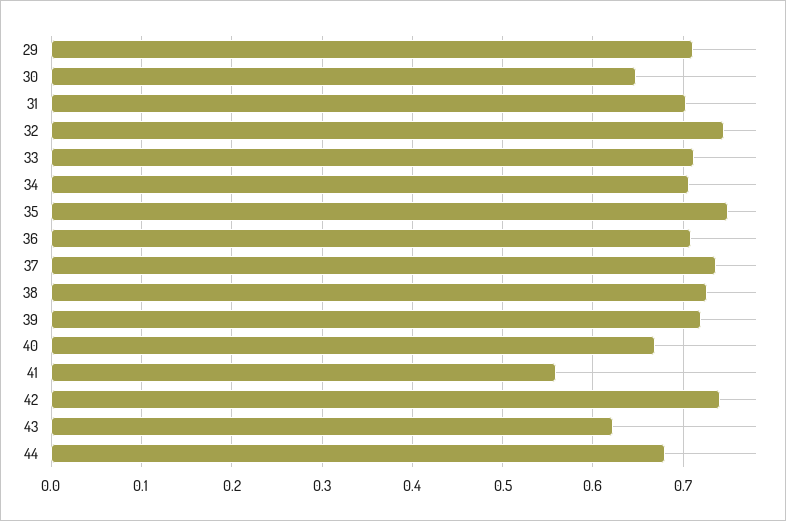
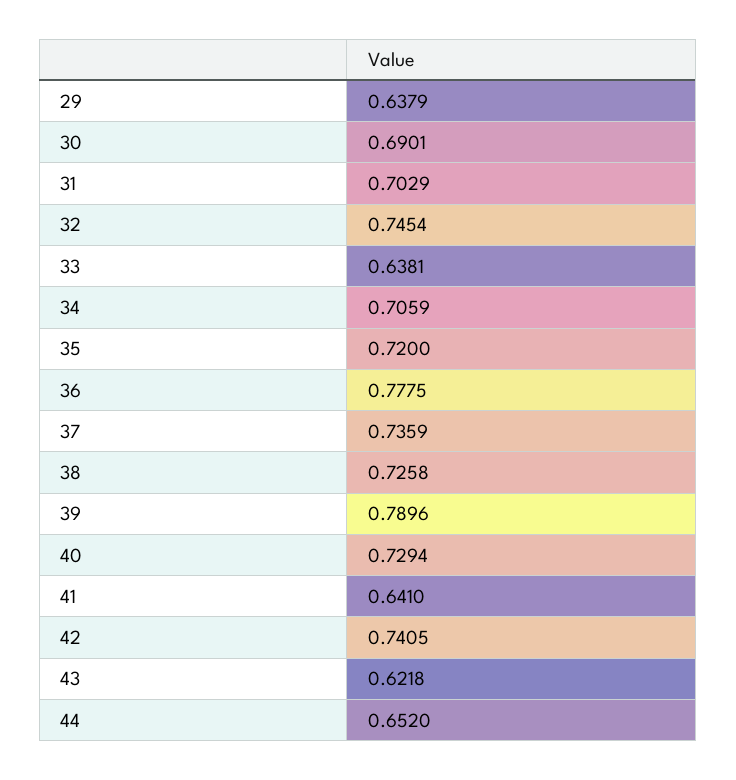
29: 0.71 -> 0.6379
30: 0.65 -> 0.6901
33: 0.71 -> 0.6381
35: 0.75 -> 0.72
36: 0.71 -> 0.7775
39: 0.72 -> 0.7896
40: 0.67 -> 0.7294
41: 0.56 -> 0.641
44: 0.68 -> 0.652

